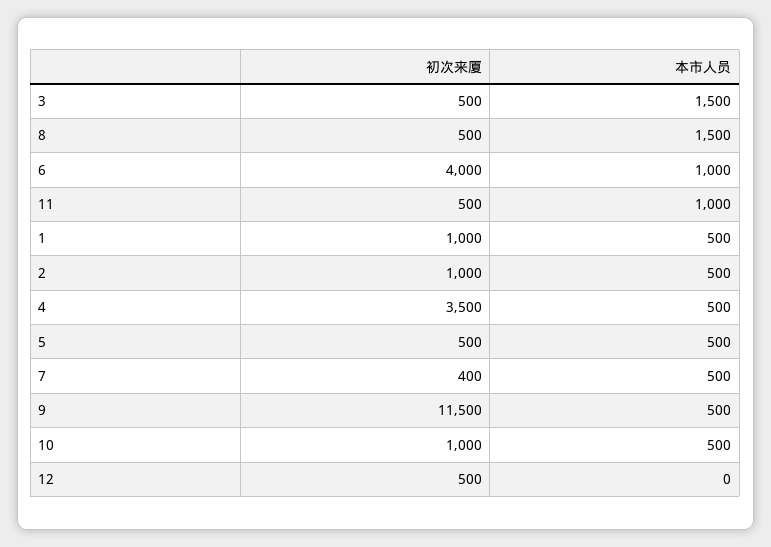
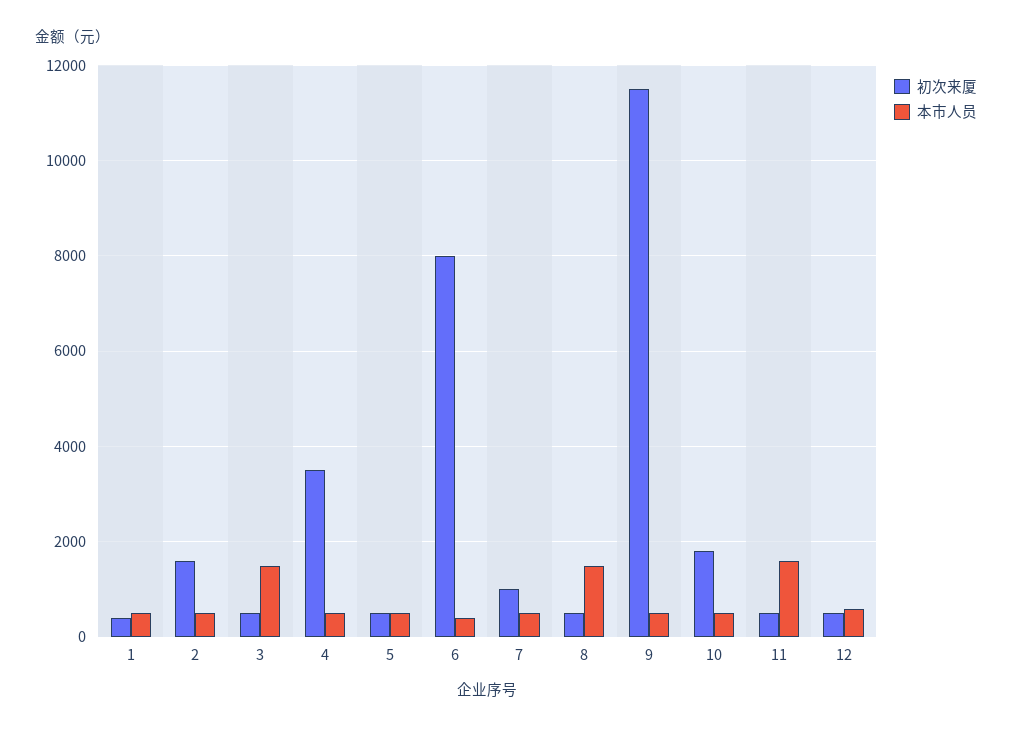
初次来厦, 6: 4000 -> 8000
本市人员, 6: 1000 -> 400
本市人员, 11: 1000 -> 1600
初次来厦, 1: 1000 -> 400
初次来厦, 2: 1000 -> 1600
初次来厦, 7: 400 -> 1000
初次来厦, 10: 1000 -> 1800
本市人员, 12: 0 -> 600

